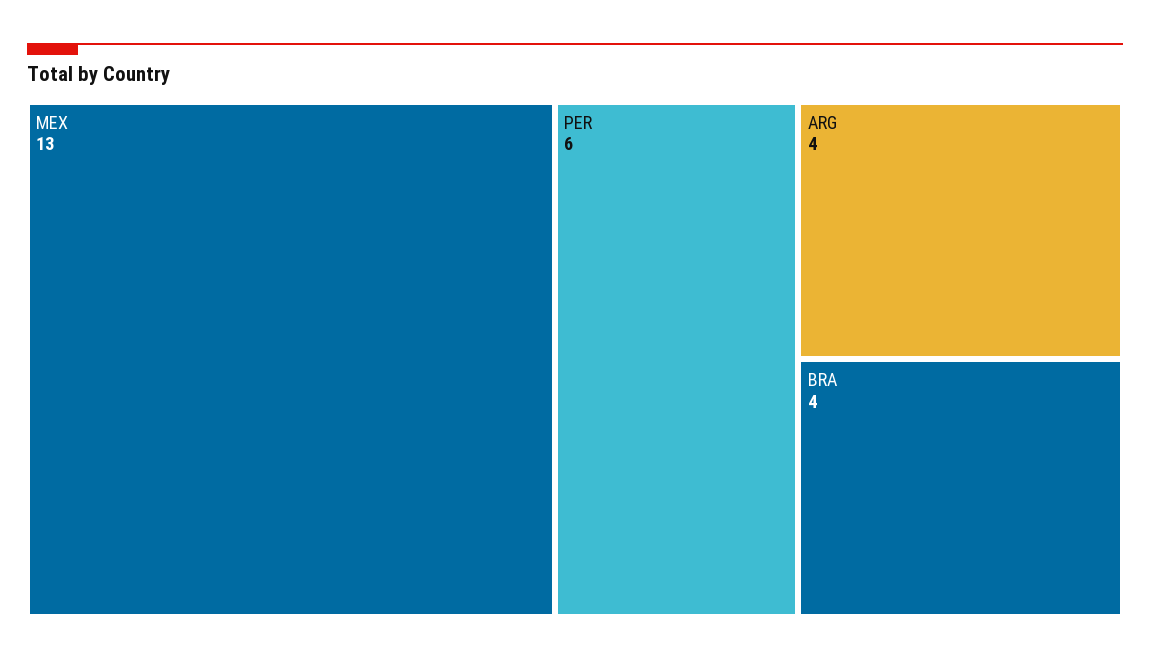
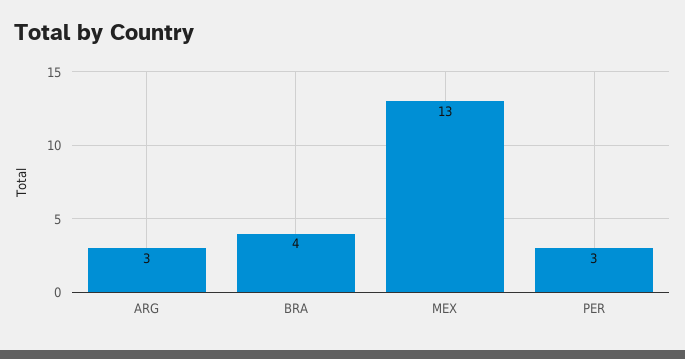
PER: 6 -> 3
ARG: 4 -> 3

